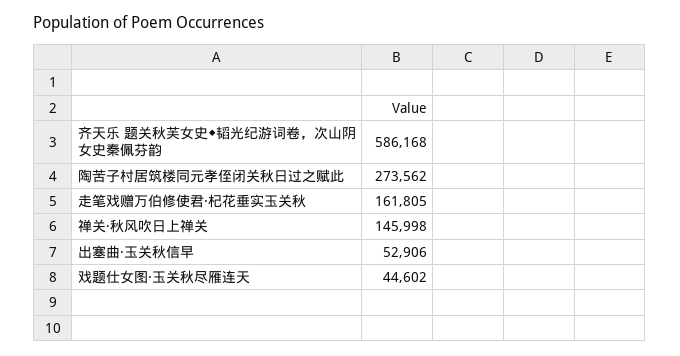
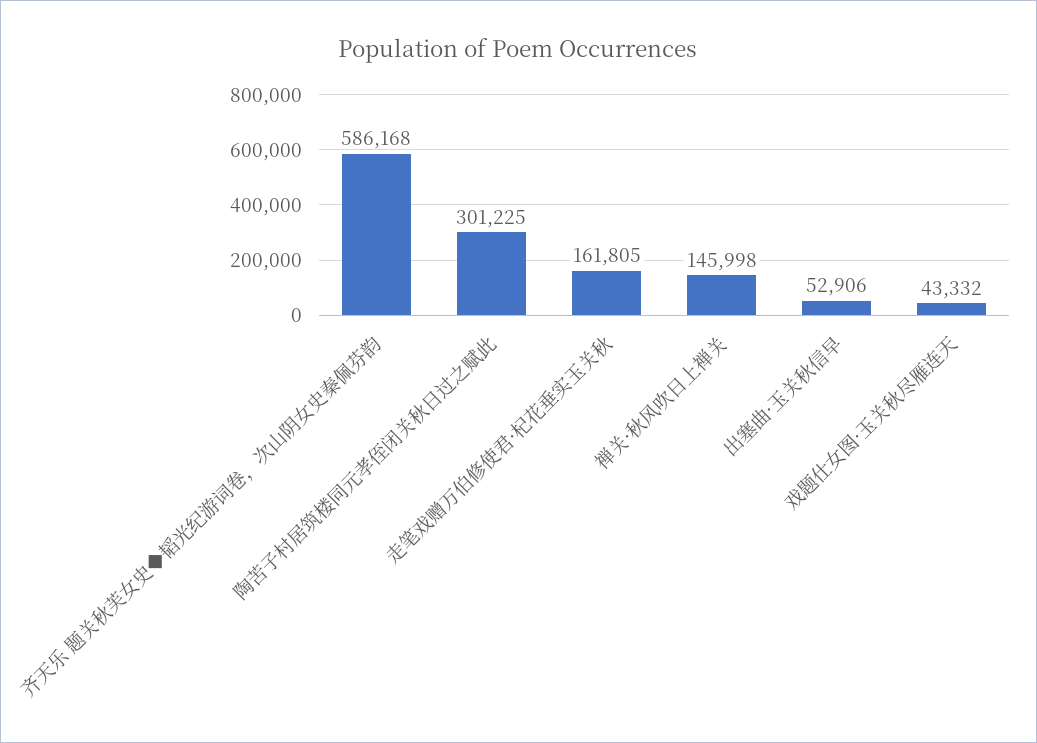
陶苦子村居筑楼同元孝侄闭关秋日过之赋此: 273562 -> 301225
戏题仕女图·玉关秋尽雁连天: 44602 -> 43332

